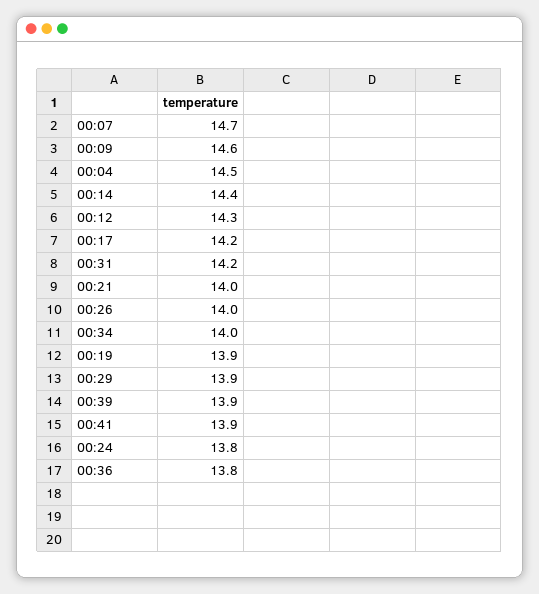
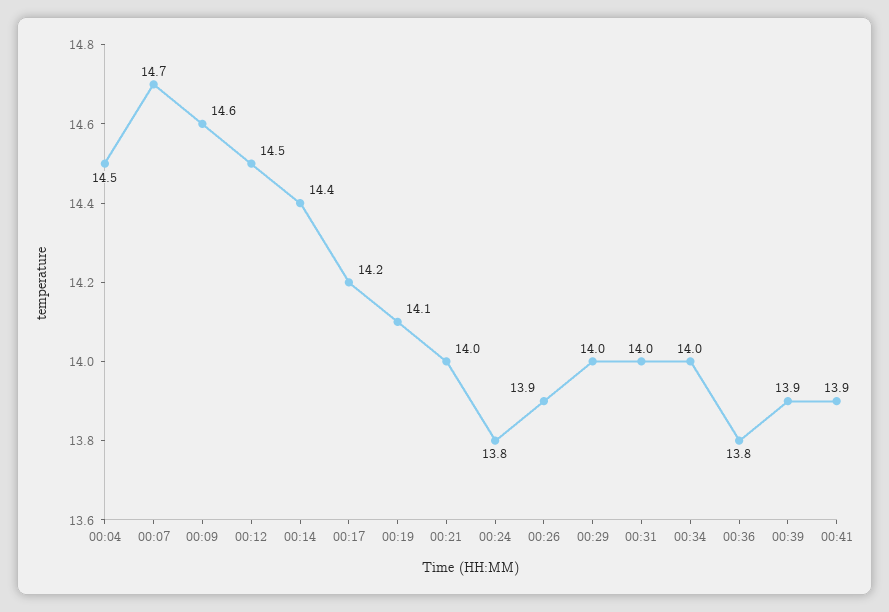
00:12: 14.3 -> 14.5
00:31: 14.2 -> 14
00:26: 14 -> 13.9
00:19: 13.9 -> 14.1
00:29: 13.9 -> 14

